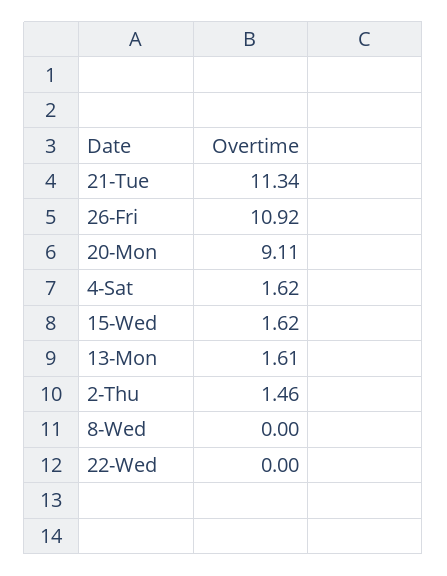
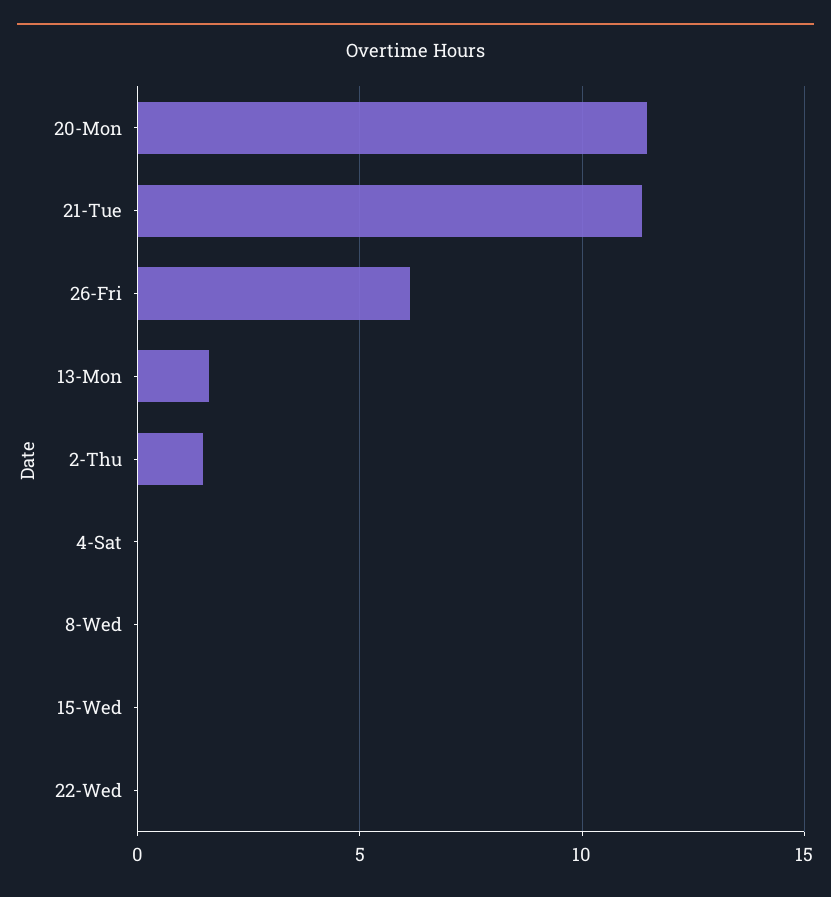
26-Fri: 10.92 -> 6
20-Mon: 9.11 -> 11.5
4-Sat: 1.62 -> 0
15-Wed: 1.62 -> 0

